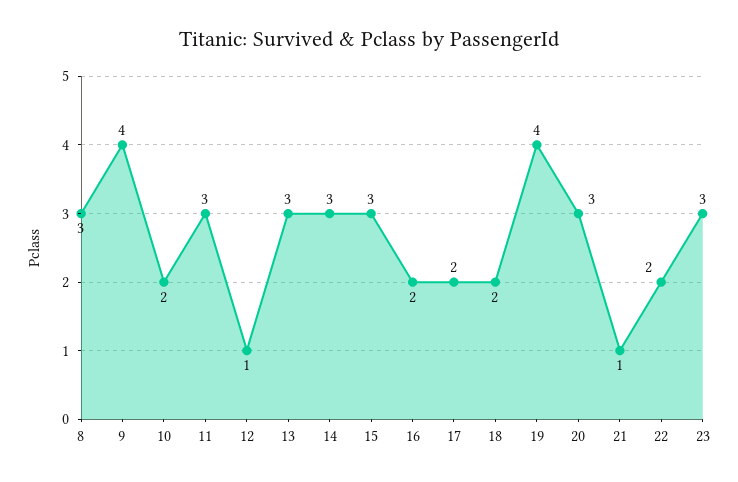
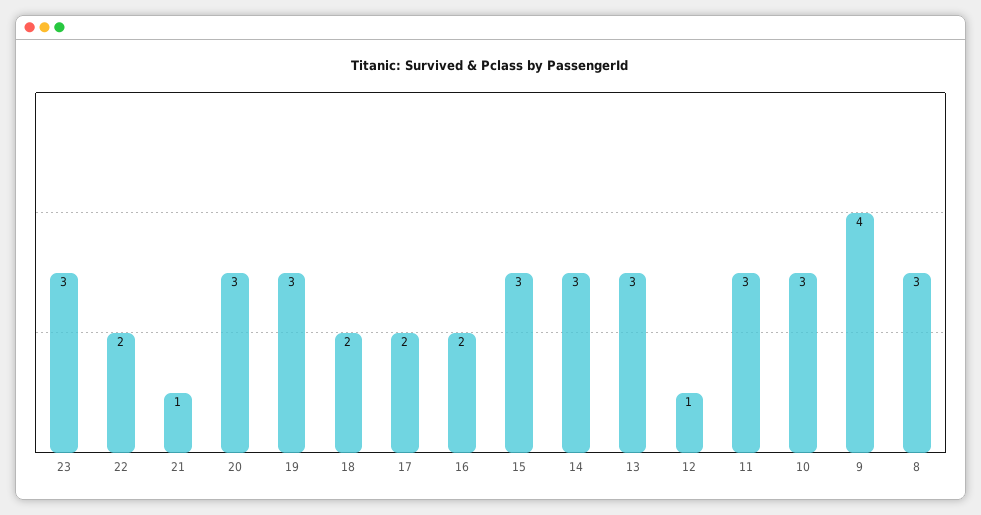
10: 2 -> 3
19: 4 -> 3

